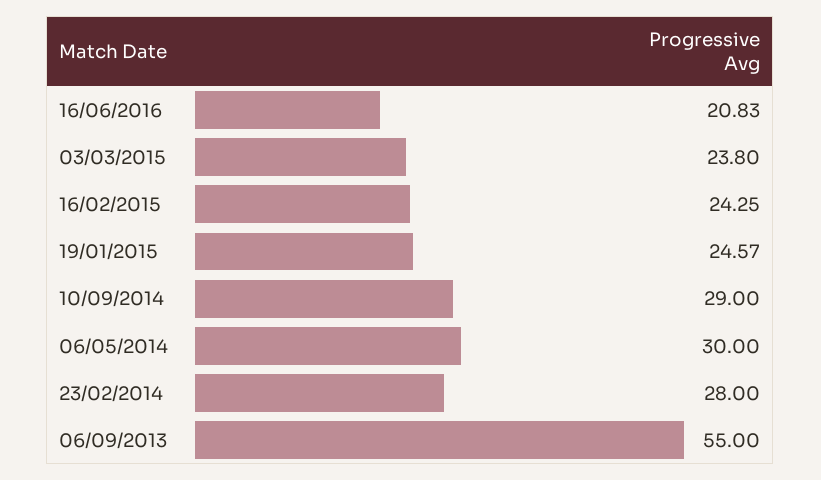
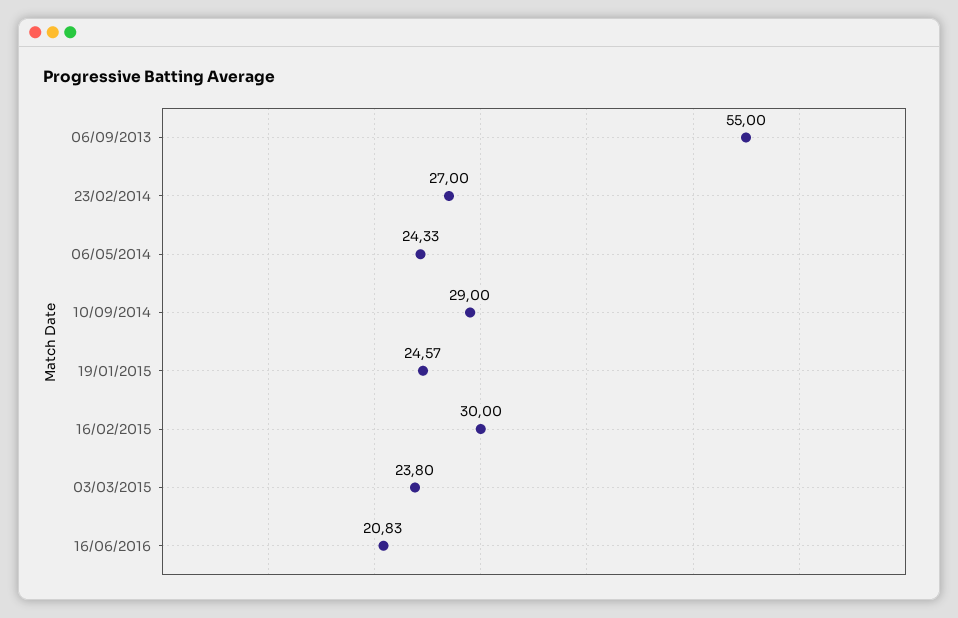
16/02/2015: 24.25 -> 30
06/05/2014: 30 -> 24.33
23/02/2014: 28 -> 27

